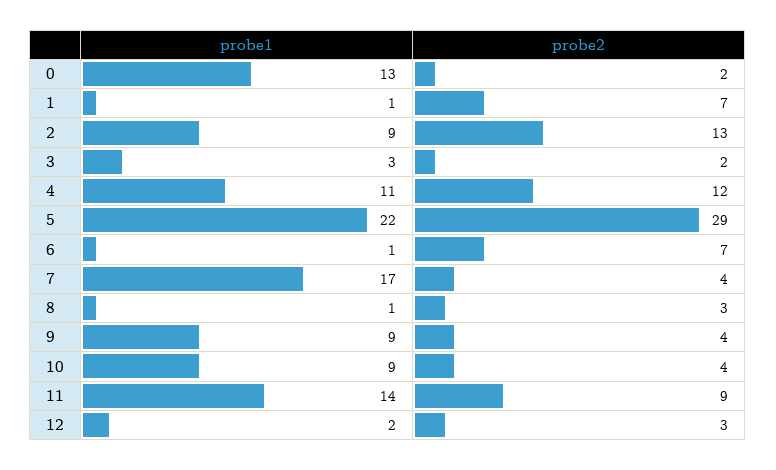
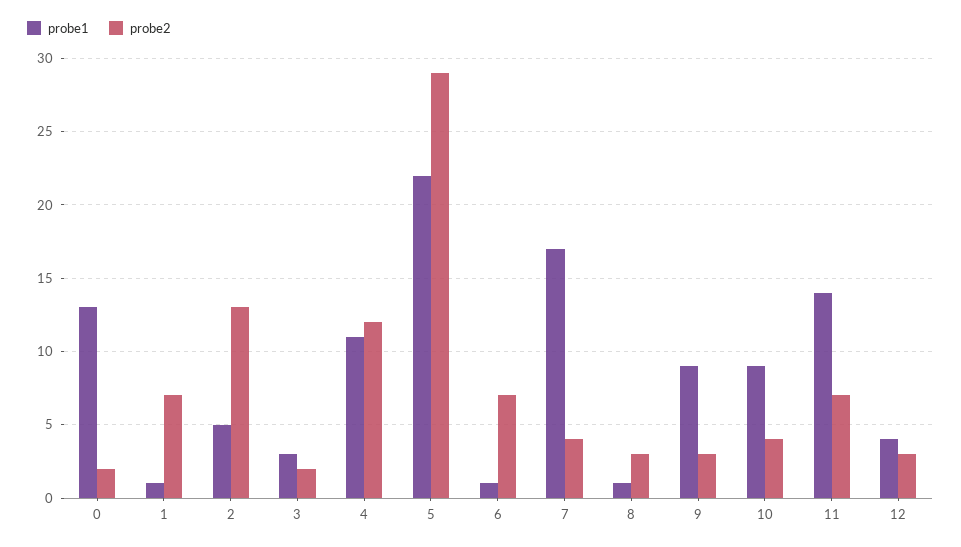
probe1, 2: 9 -> 5
probe2, 9: 4 -> 3
probe2, 11: 9 -> 7
probe1, 12: 2 -> 4

